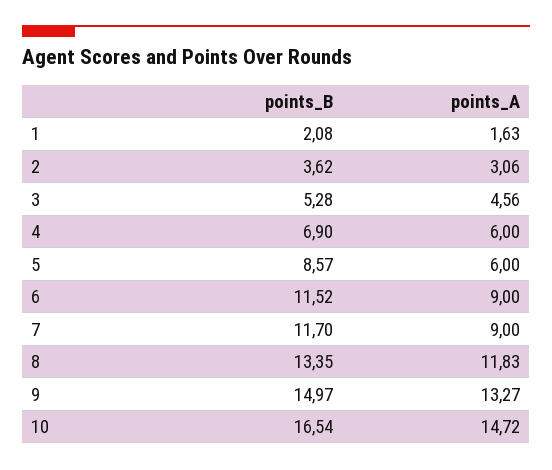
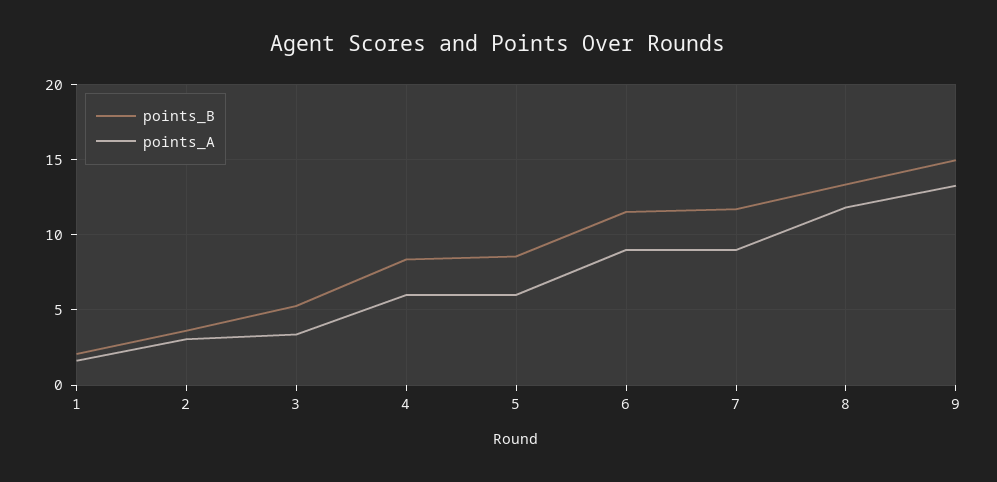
points_A, 3: 4.56 -> 3.5
points_B, 4: 6.9 -> 8.5
points_B, 10: 16.54 -> none
points_A, 10: 14.72 -> none

